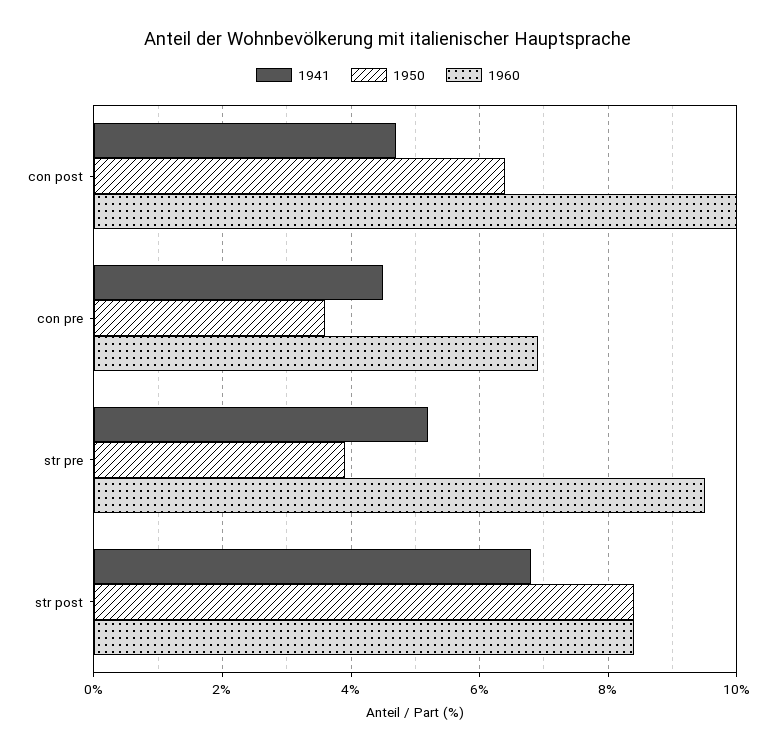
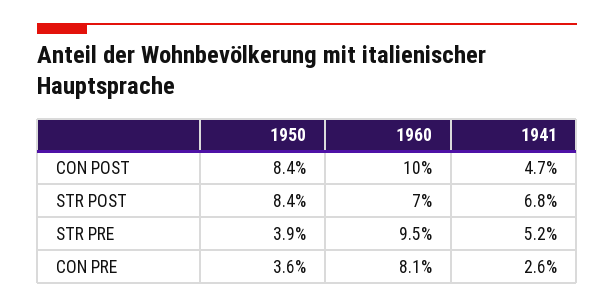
1950, con post: 6.5 -> 8.4
1941, con pre: 4.5 -> 2.6
1960, con pre: 7 -> 8.1
1960, str post: 8.5 -> 7

